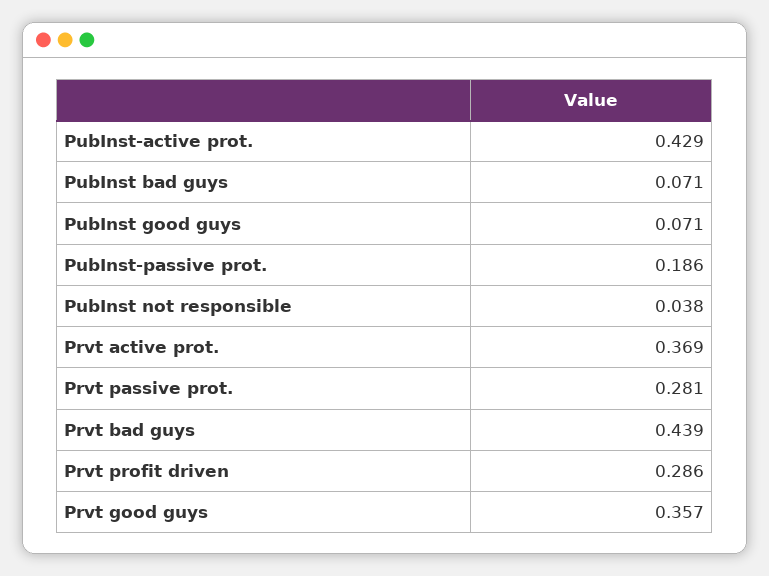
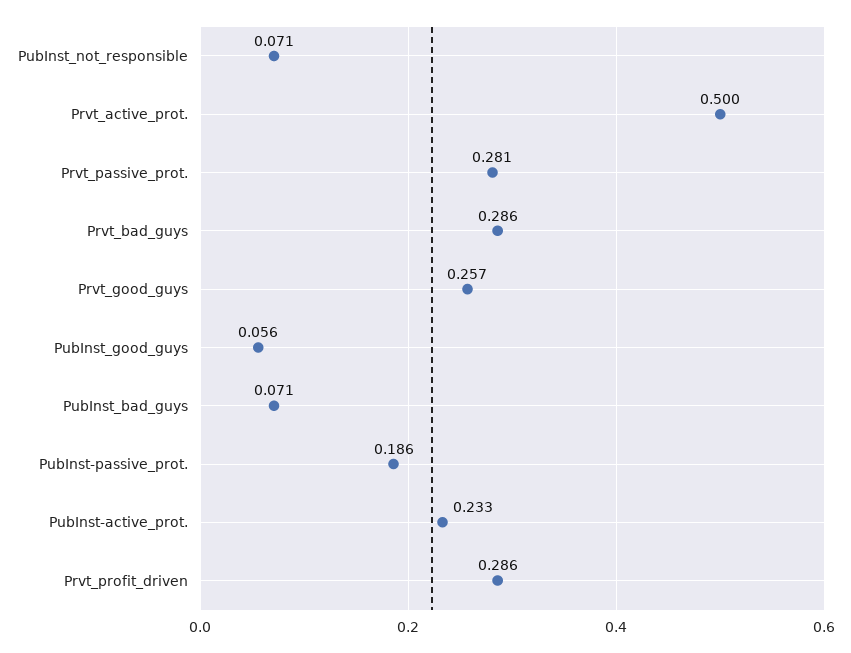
PubInst-active prot.: 0.429 -> 0.233
PubInst good guys: 0.071 -> 0.056
PubInst not responsible: 0.038 -> 0.071
Prvt active prot.: 0.369 -> 0.5
Prvt bad guys: 0.439 -> 0.286
Prvt good guys: 0.357 -> 0.257

